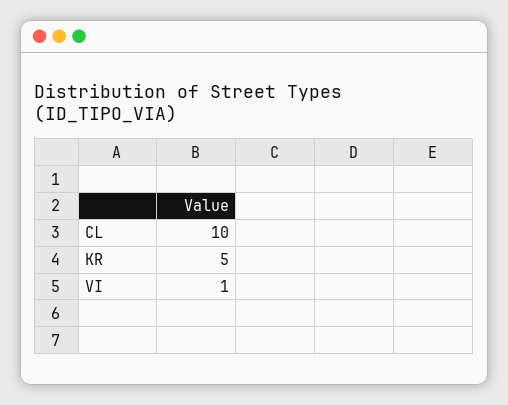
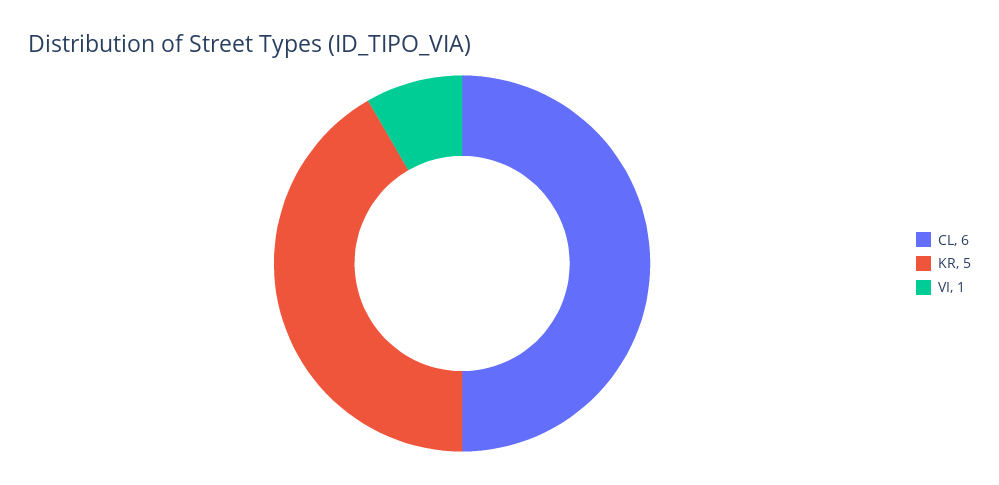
CL: 10 -> 6

